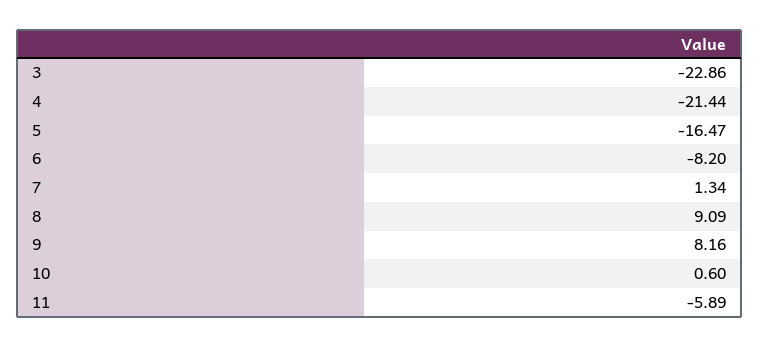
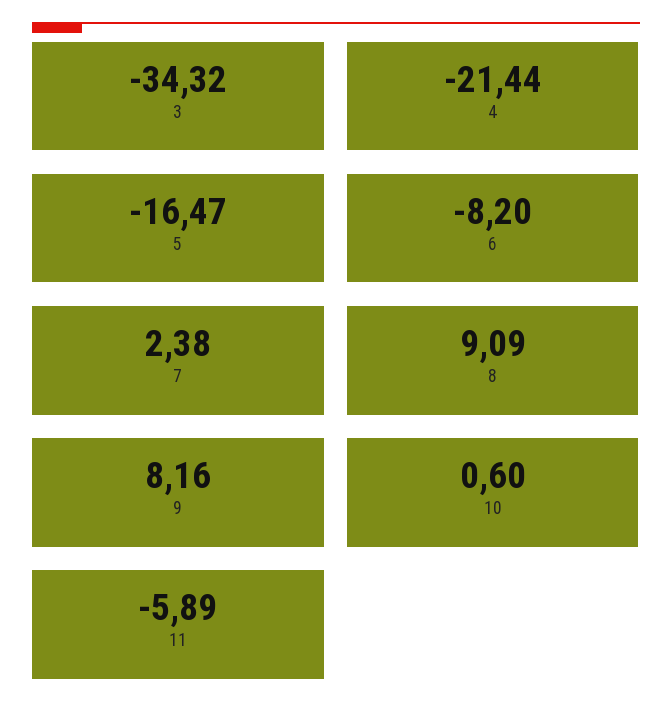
3: -22.86 -> -34.32
7: 1.34 -> 2.38

